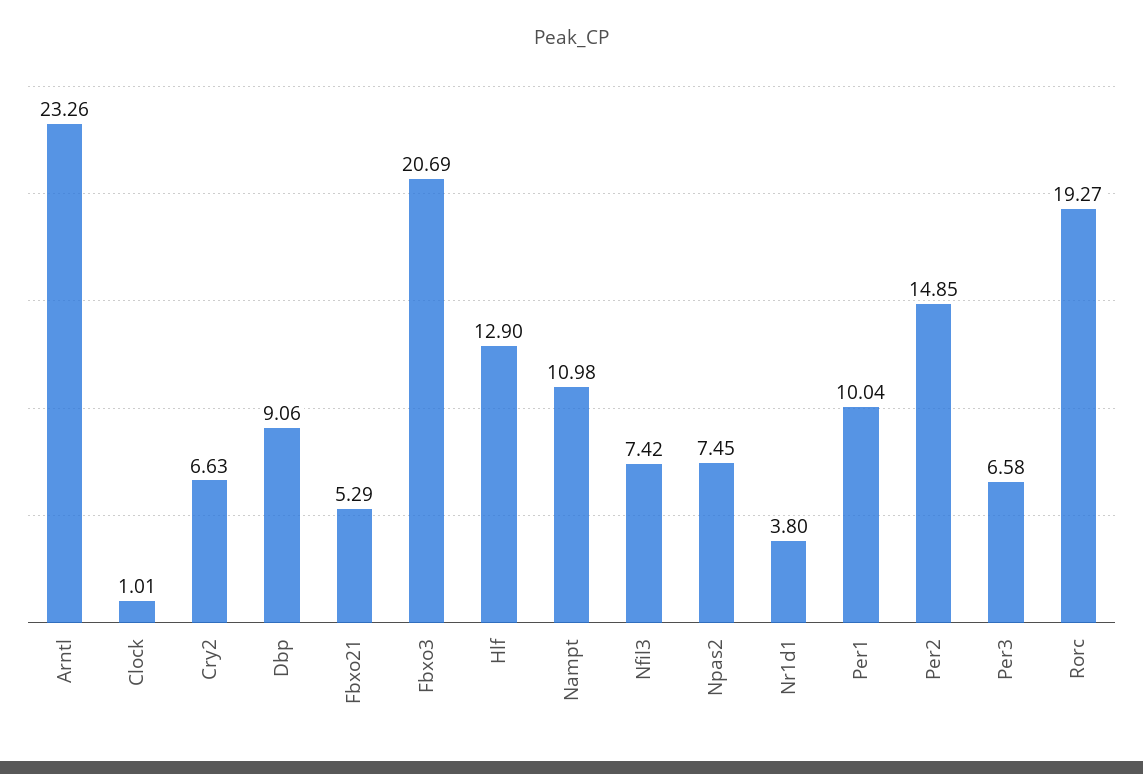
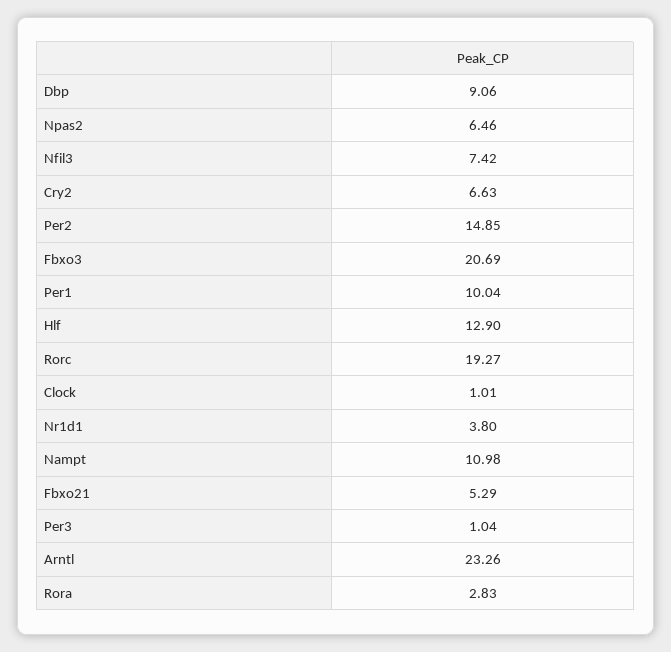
Npas2: 7.45 -> 6.46
Per3: 6.58 -> 1.04
Rora: none -> 2.83

